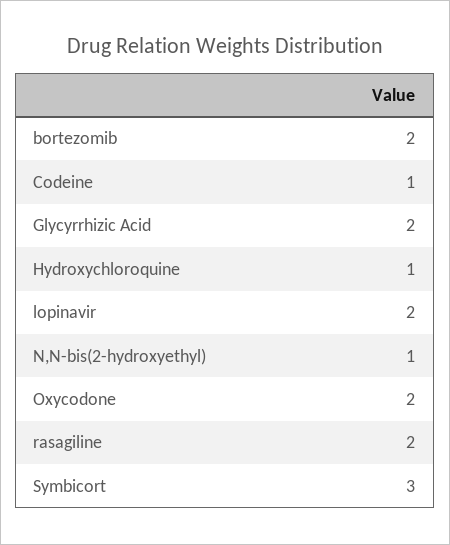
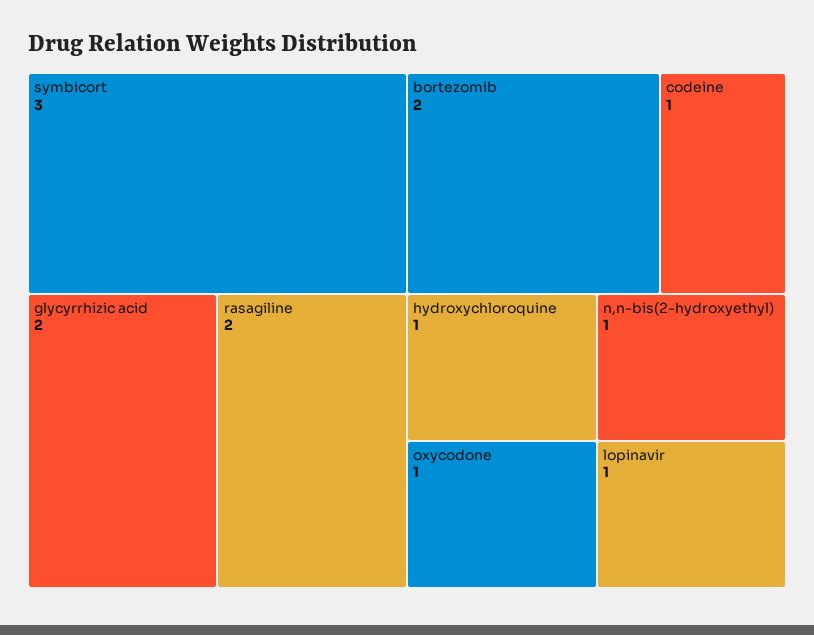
lopinavir: 2 -> 1
Oxycodone: 2 -> 1

